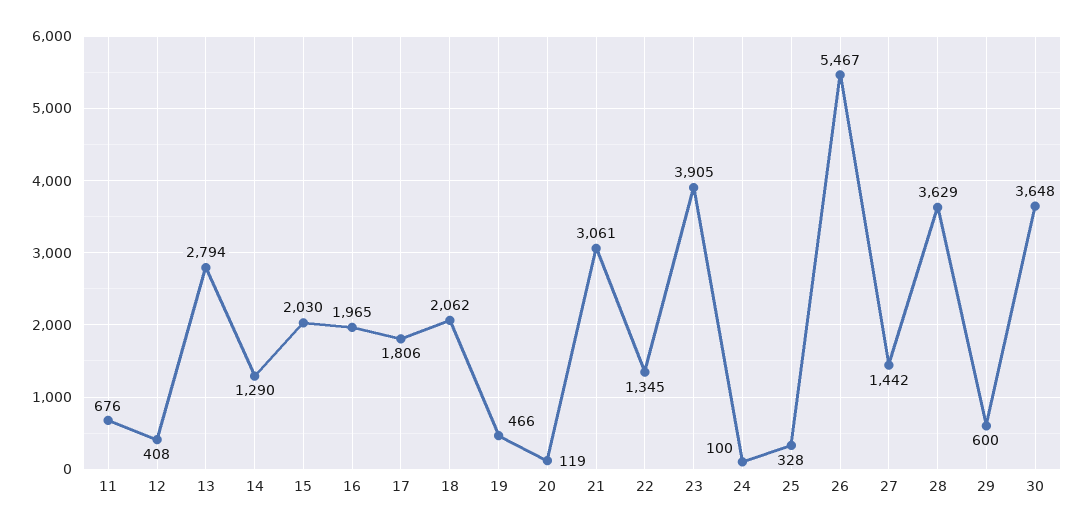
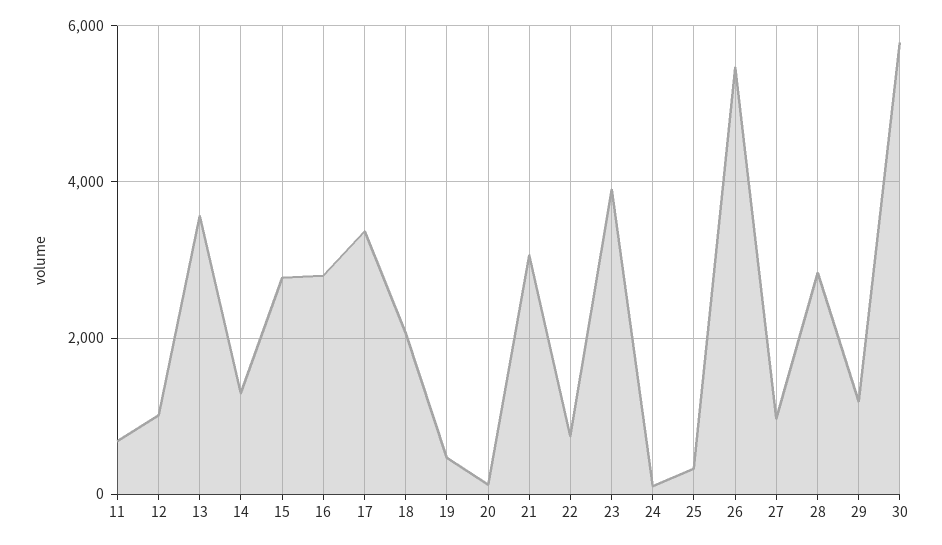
12: 408 -> 1000
13: 2794 -> 3600
15: 2030 -> 2800
16: 1965 -> 2800
17: 1806 -> 3400
22: 1345 -> 800
27: 1442 -> 1000
28: 3629 -> 2800
29: 600 -> 1200
30: 3648 -> 5800

